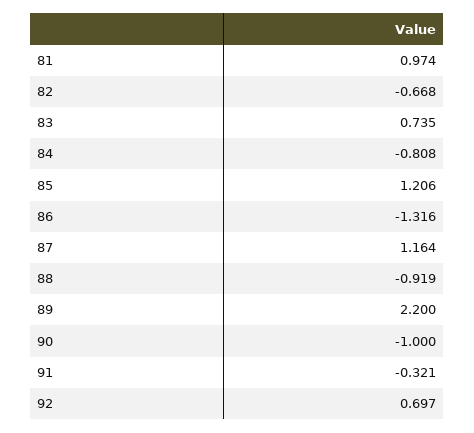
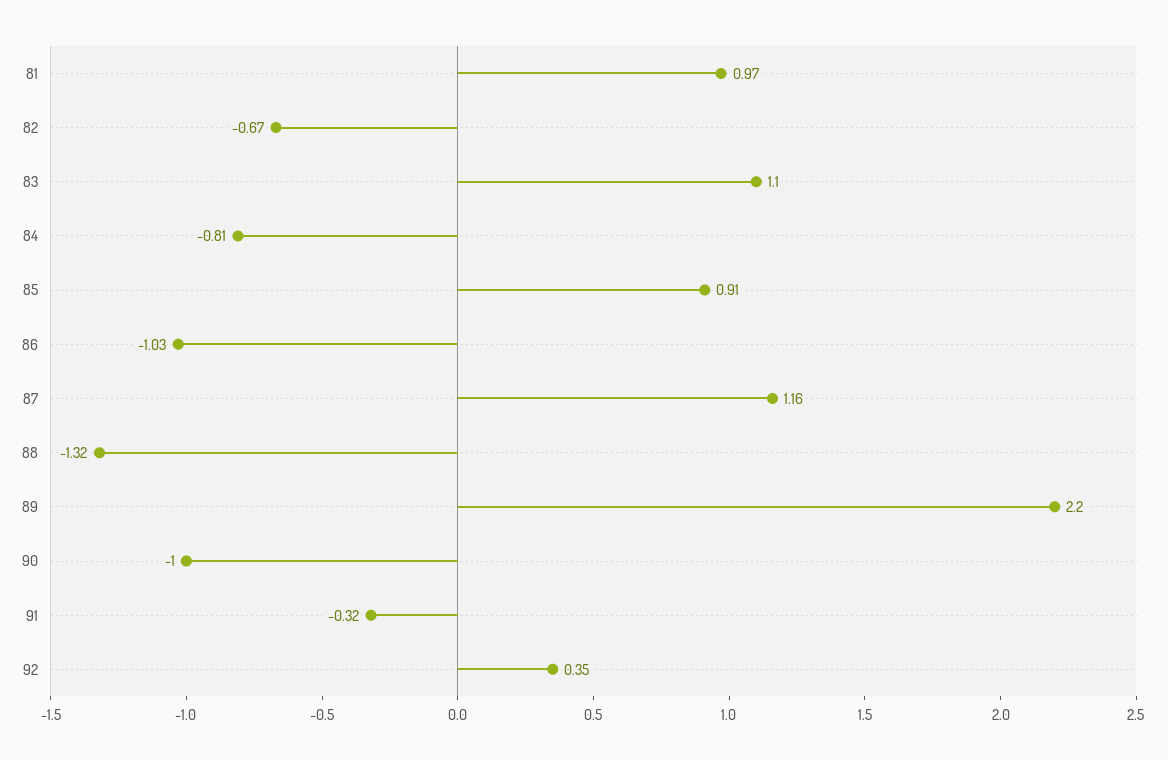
83: 0.735 -> 1.1
85: 1.206 -> 0.91
86: -1.316 -> -1.03
88: -0.919 -> -1.32
92: 0.697 -> 0.35

